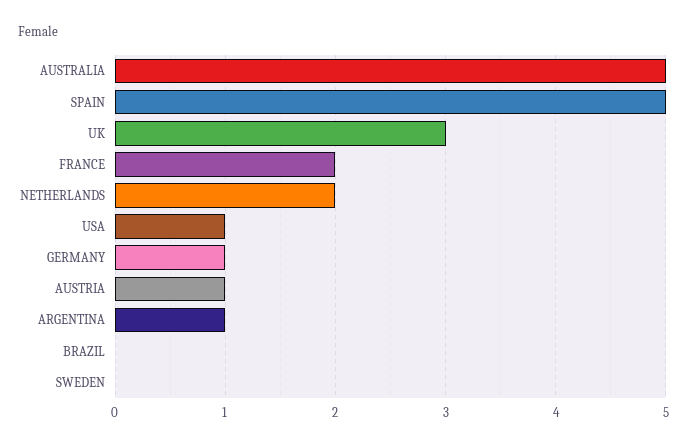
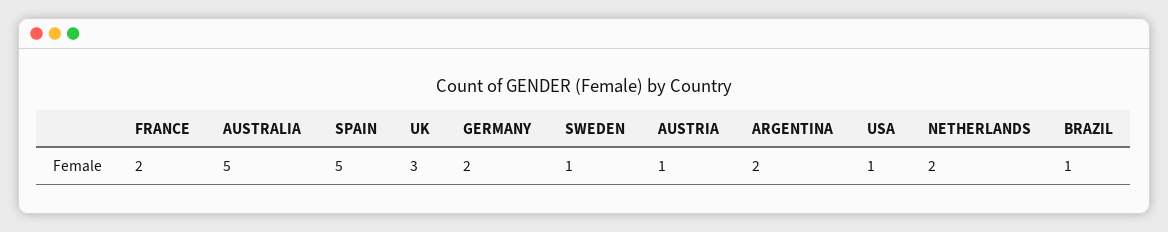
GERMANY: 1 -> 2
ARGENTINA: 1 -> 2
BRAZIL: 0 -> 1
SWEDEN: 0 -> 1

